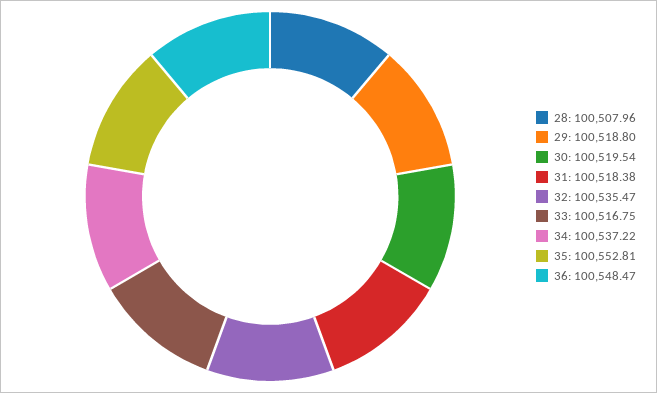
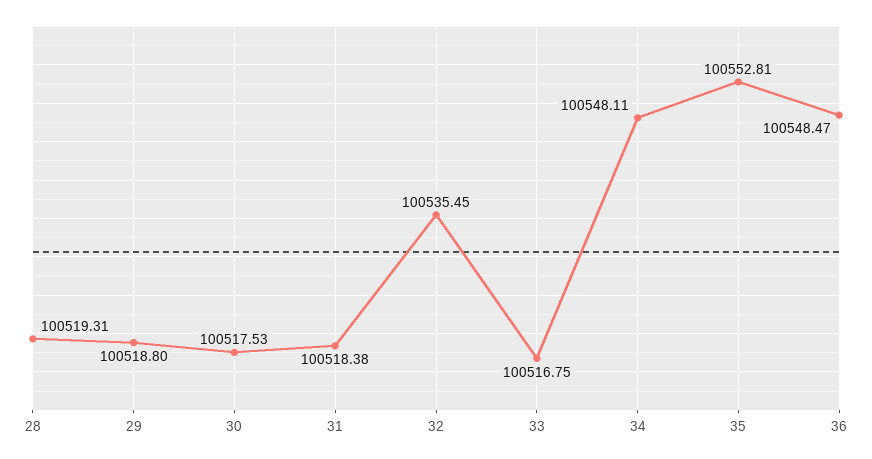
28: 100507.96 -> 100519.31
30: 100519.54 -> 100517.53
32: 100535.47 -> 100535.45
34: 100537.22 -> 100548.11

